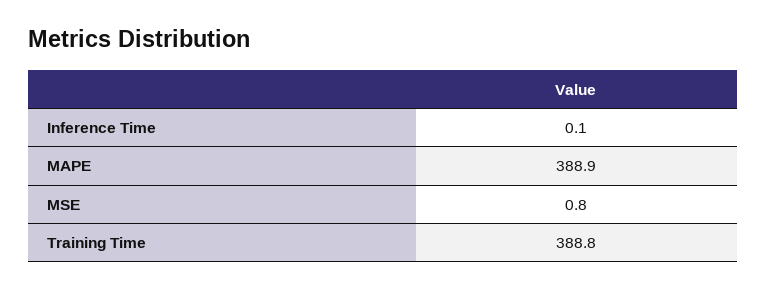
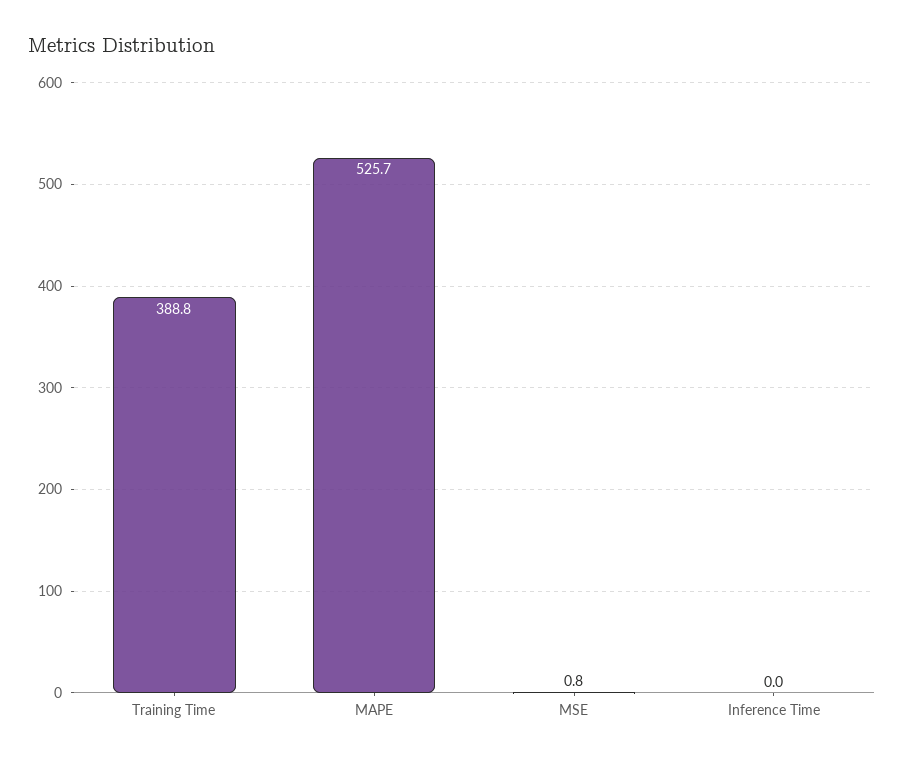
Inference Time: 0.1 -> 0
MAPE: 388.9 -> 525.7

